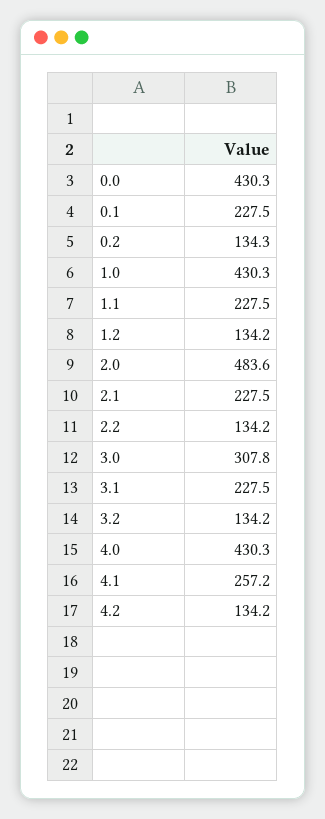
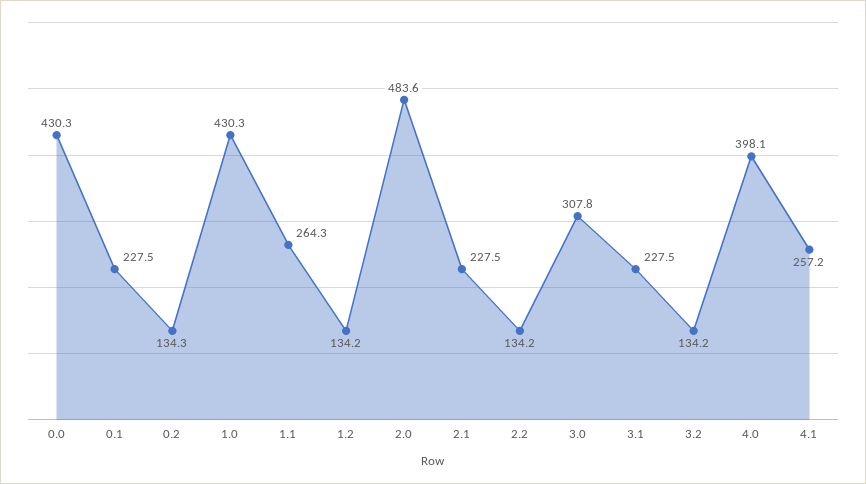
1.1: 227.5 -> 264.3
4.0: 430.3 -> 398.1
4.2: 134.2 -> none

